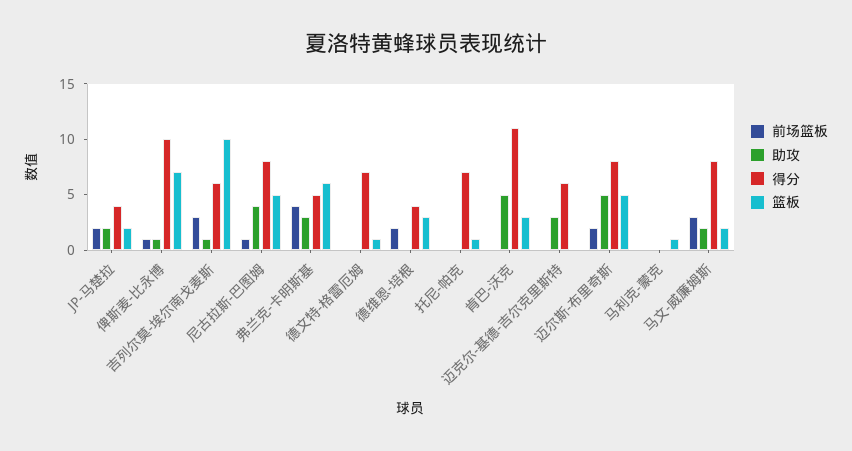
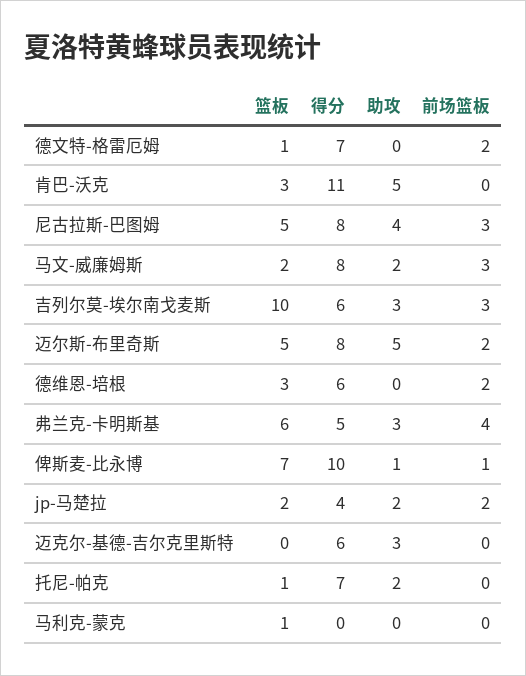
助攻, 吉列尔莫-埃尔南戈麦斯: 1 -> 3
前场篮板, 尼古拉斯-巴图姆: 1 -> 3
前场篮板, 德文特-格雷厄姆: 0 -> 2
得分, 德维恩-培根: 4 -> 6
助攻, 托尼-帕克: 0 -> 2

